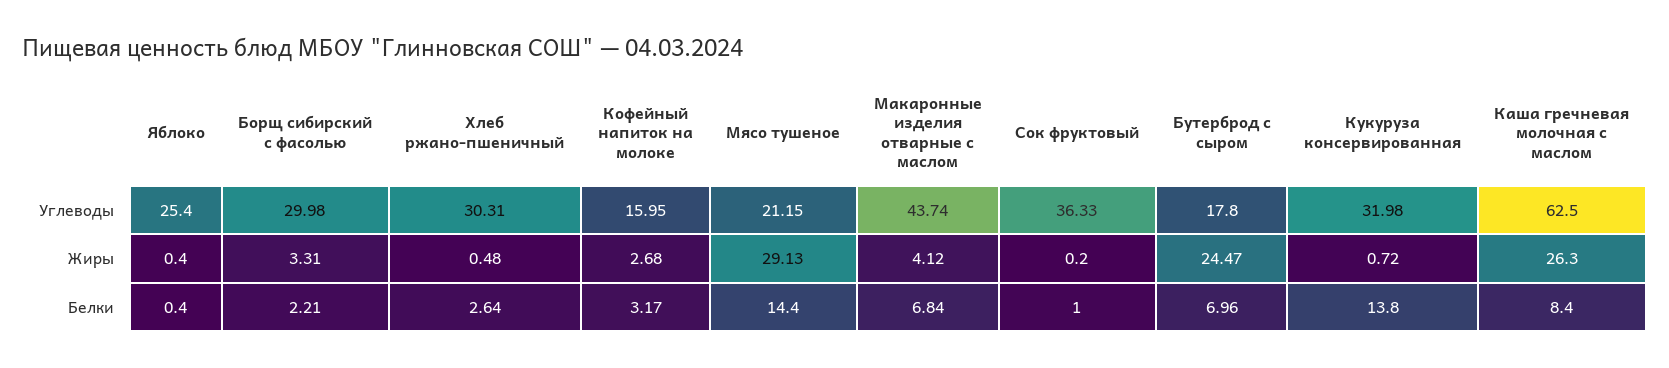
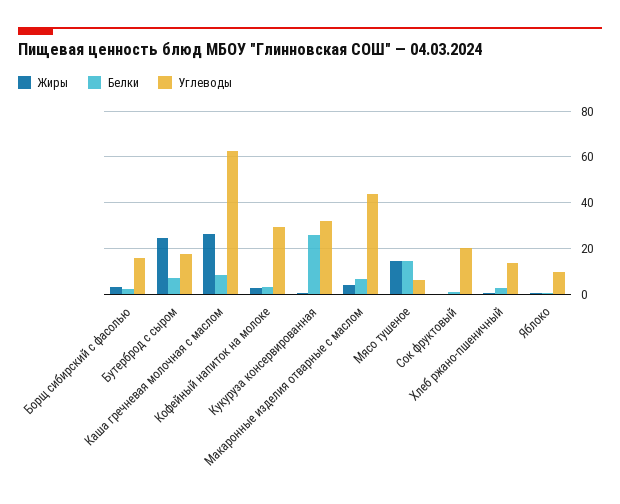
Углеводы, Яблоко: 25.4 -> 10
Углеводы, Борщ сибирский с фасолью: 29.98 -> 15
Углеводы, Хлеб ржано-пшеничный: 30.31 -> 15
Углеводы, Кофейный напиток на молоке: 15.95 -> 30
Углеводы, Мясо тушеное: 21.15 -> 5
Углеводы, Сок фруктовый: 36.33 -> 20
Жиры, Мясо тушеное: 29.13 -> 15
Белки, Кукуруза консервированная: 13.8 -> 25

